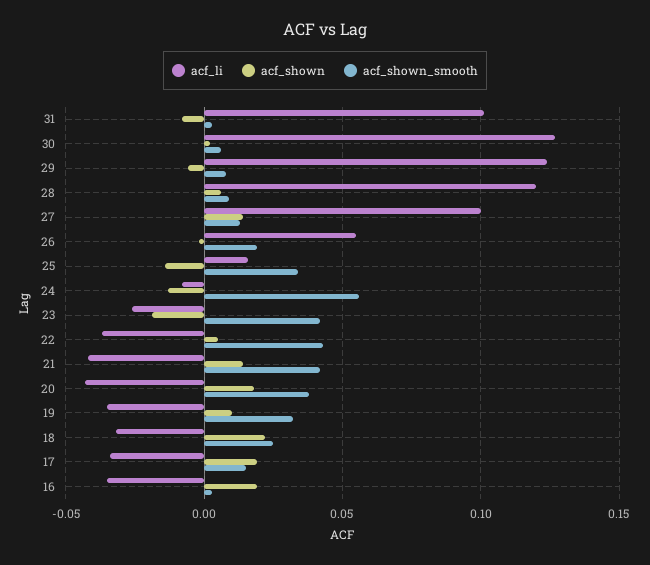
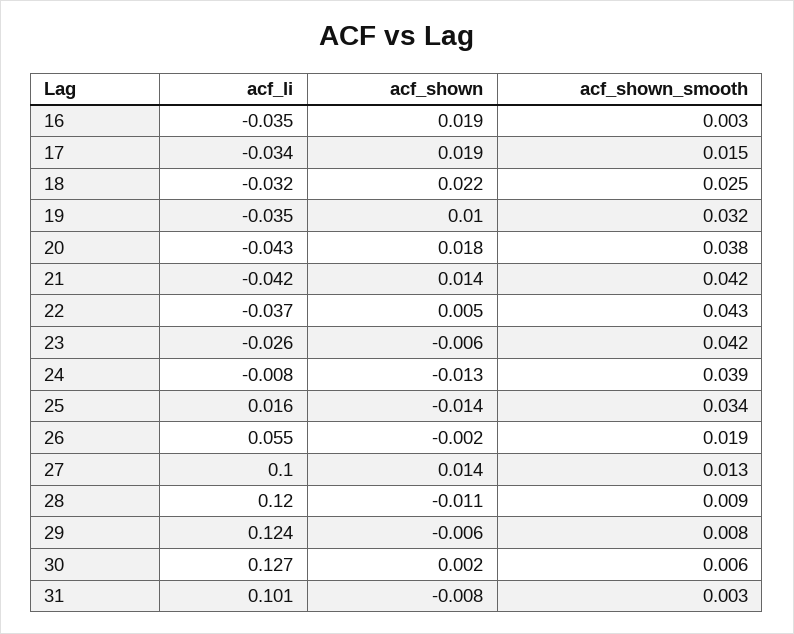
acf_shown, 28: 0.005 -> -0.011
acf_shown_smooth, 24: 0.055 -> 0.039
acf_shown, 23: -0.02 -> -0.006

